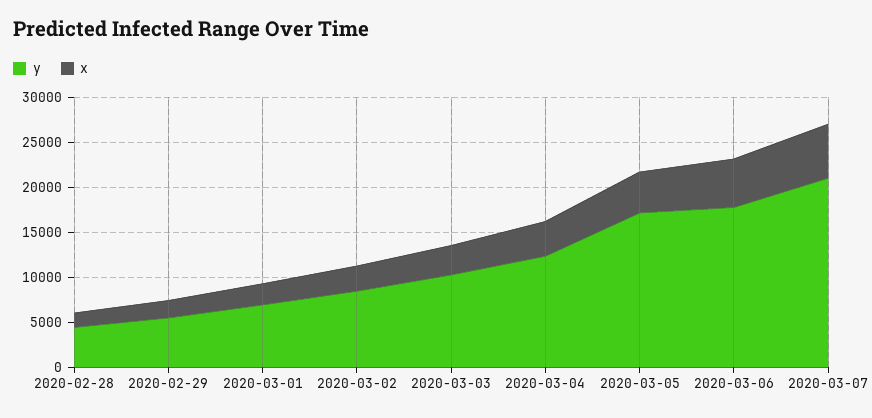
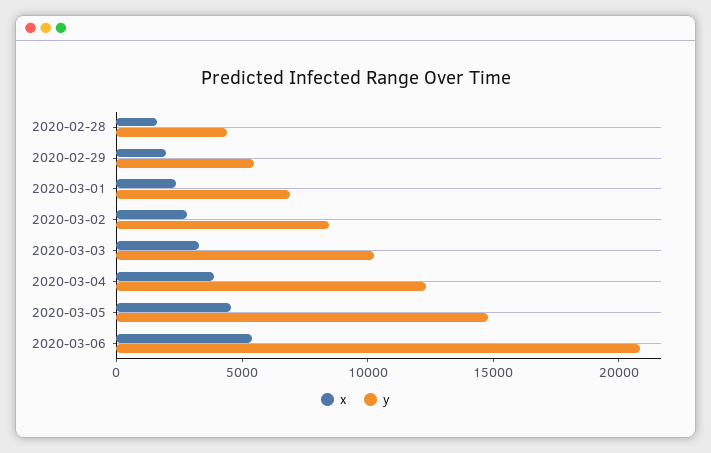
y, 2020-03-05: 17000 -> 15000
y, 2020-03-06: 18000 -> 21000
y, 2020-03-07: 21000 -> none
x, 2020-03-07: 6000 -> none

